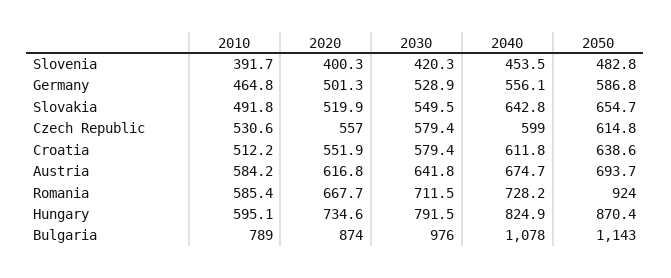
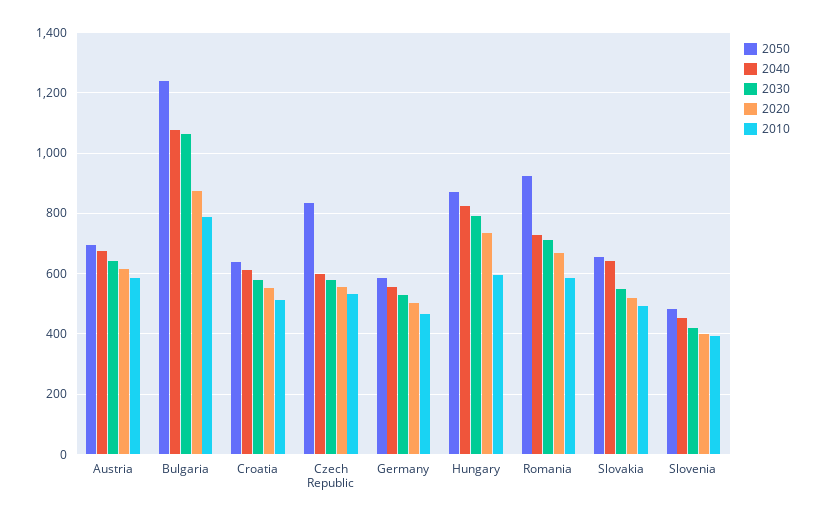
2050, Czech Republic: 614.8 -> 840
2030, Bulgaria: 976 -> 1060
2050, Bulgaria: 1143 -> 1240

